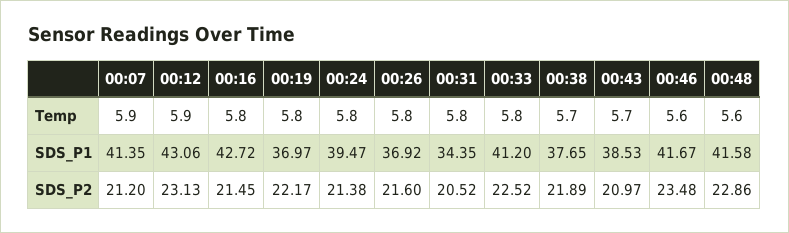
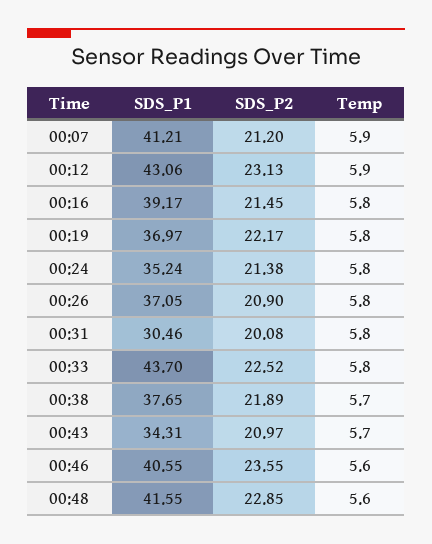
00:07, SDS_P1: 41.35 -> 41.21
00:16, SDS_P1: 42.72 -> 39.17
00:24, SDS_P1: 39.47 -> 35.24
00:26, SDS_P1: 36.92 -> 37.05
00:31, SDS_P1: 34.35 -> 30.46
00:33, SDS_P1: 41.2 -> 43.7
00:43, SDS_P1: 38.53 -> 34.31
00:46, SDS_P1: 41.67 -> 40.55
00:48, SDS_P1: 41.58 -> 41.55
00:26, SDS_P2: 21.6 -> 20.9
00:31, SDS_P2: 20.52 -> 20.08
00:46, SDS_P2: 23.48 -> 23.55
00:48, SDS_P2: 22.86 -> 22.85

